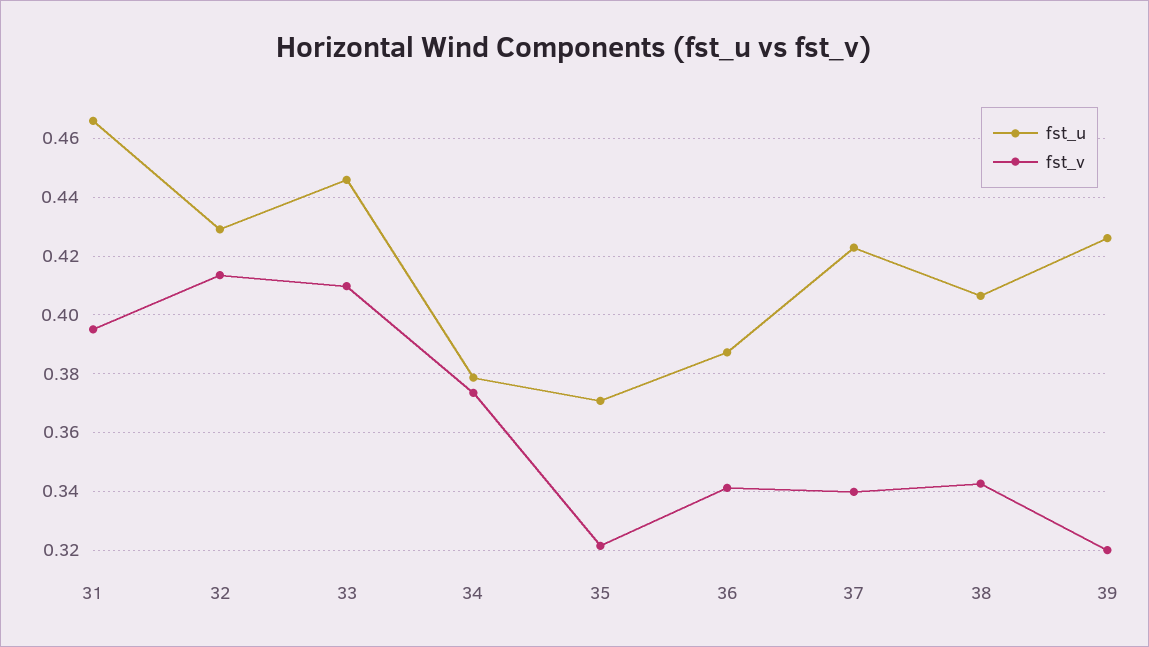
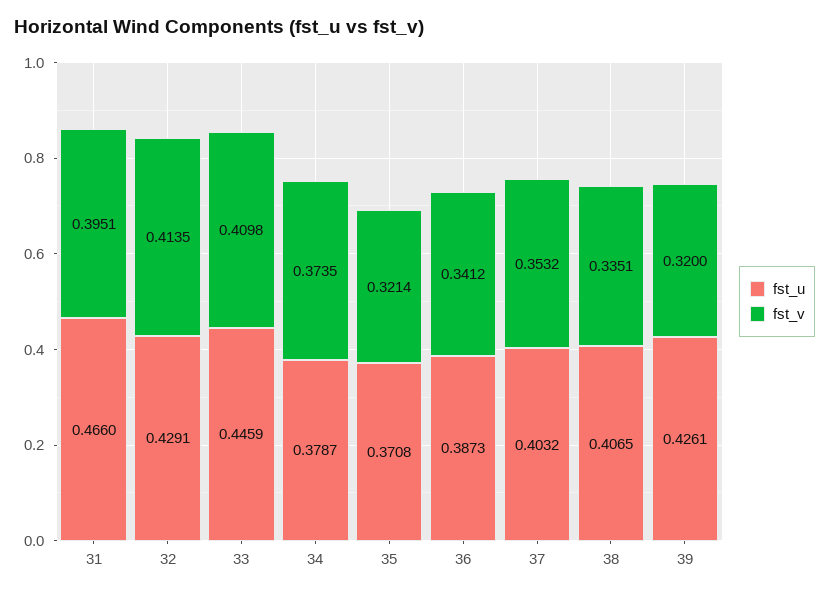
fst_u, 37: 0.4225 -> 0.4032
fst_v, 37: 0.34 -> 0.3532
fst_v, 38: 0.3425 -> 0.3351

